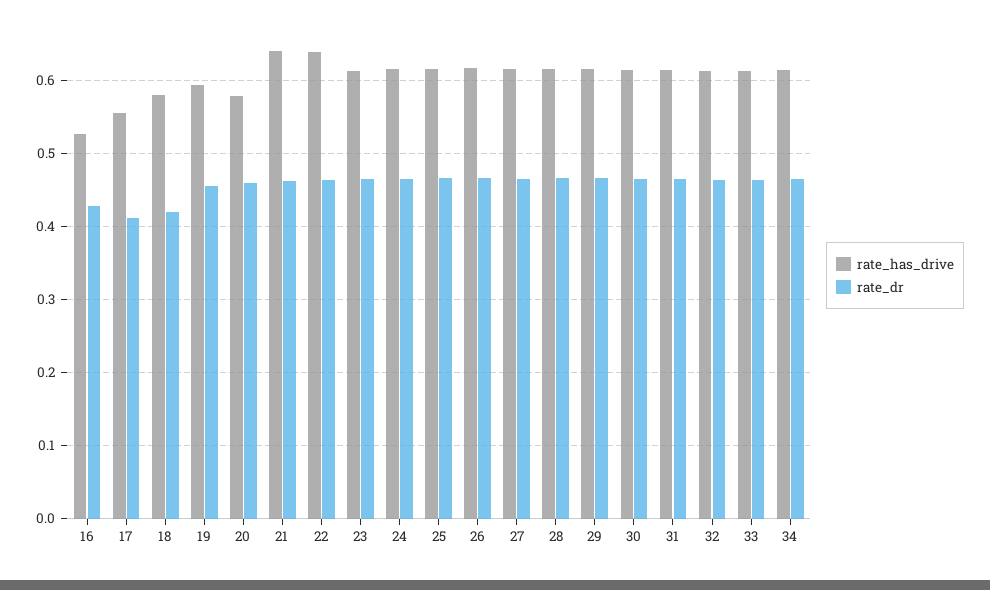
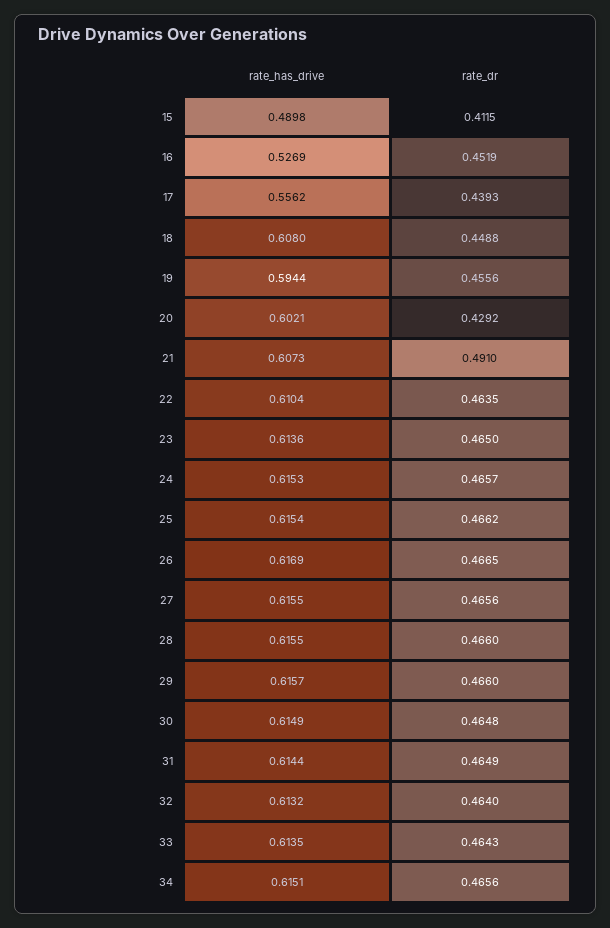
rate_dr, 16: 0.43 -> 0.4519
rate_dr, 17: 0.41 -> 0.4393
rate_has_drive, 18: 0.58 -> 0.608
rate_dr, 18: 0.42 -> 0.4488
rate_has_drive, 20: 0.58 -> 0.6021
rate_dr, 20: 0.46 -> 0.4292
rate_has_drive, 21: 0.64 -> 0.6073
rate_dr, 21: 0.46 -> 0.491
rate_has_drive, 22: 0.64 -> 0.6104
rate_has_drive, 15: none -> 0.4898
rate_dr, 15: none -> 0.4115

